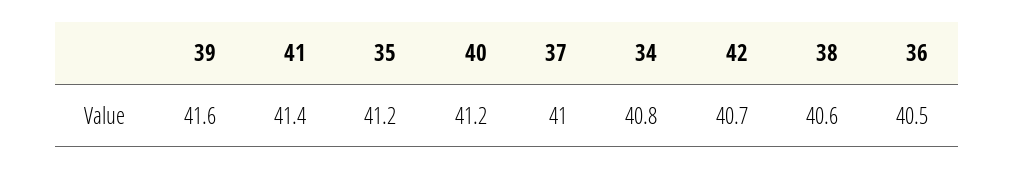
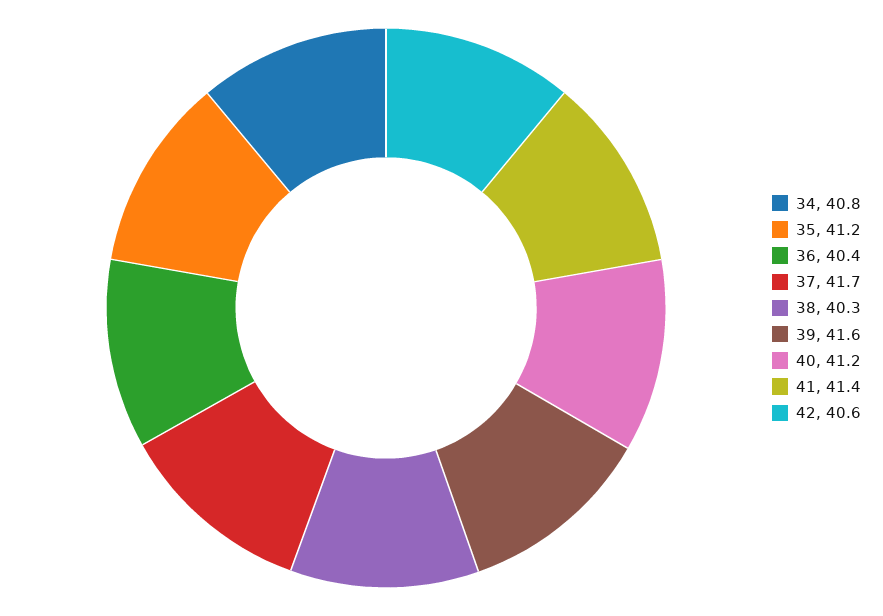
37: 41 -> 41.7
42: 40.7 -> 40.6
38: 40.6 -> 40.3
36: 40.5 -> 40.4

